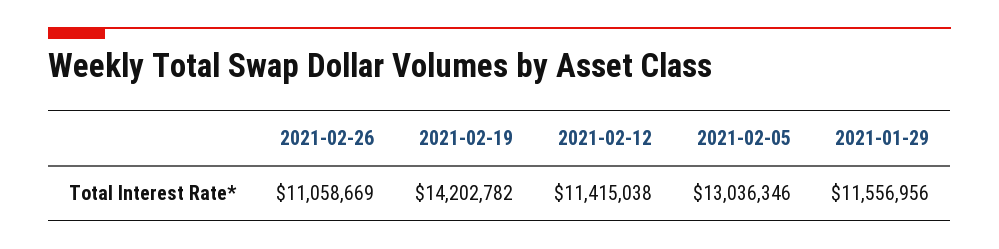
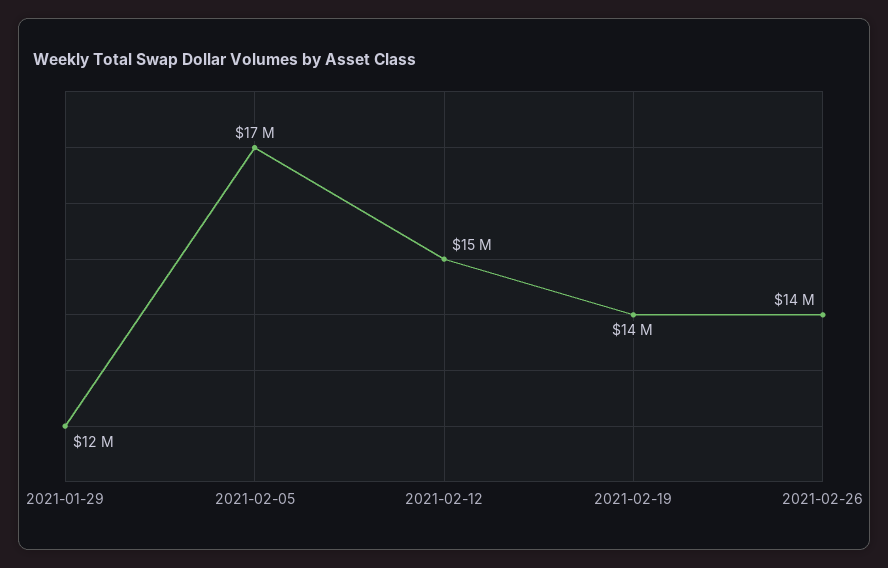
2021-02-26: 11058669 -> 14000000
2021-02-12: 11415038 -> 15000000
2021-02-05: 13036346 -> 17000000

